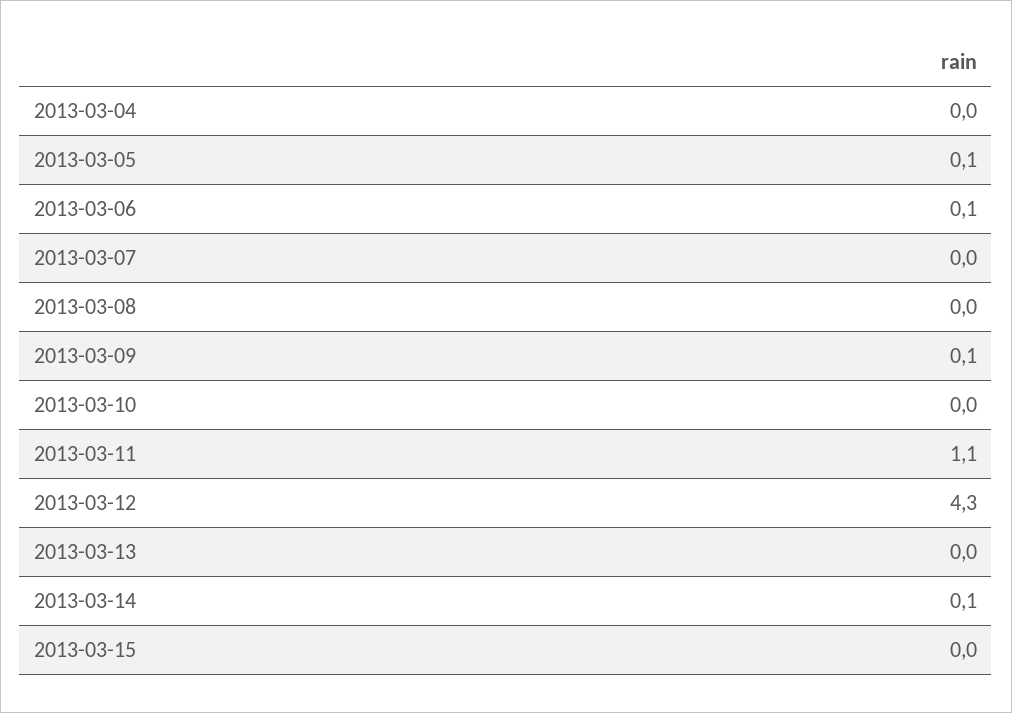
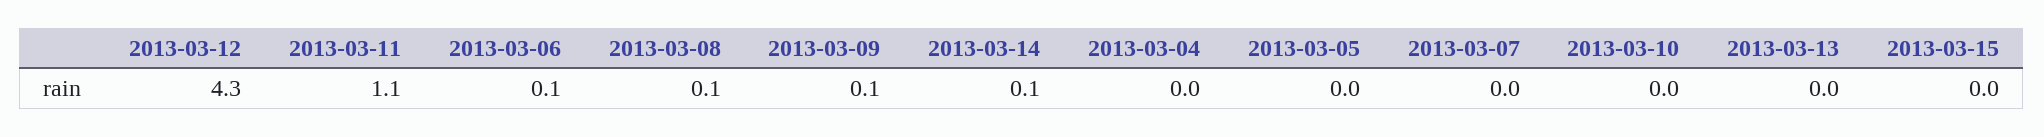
2013-03-05: 0.1 -> 0
2013-03-08: 0 -> 0.1

